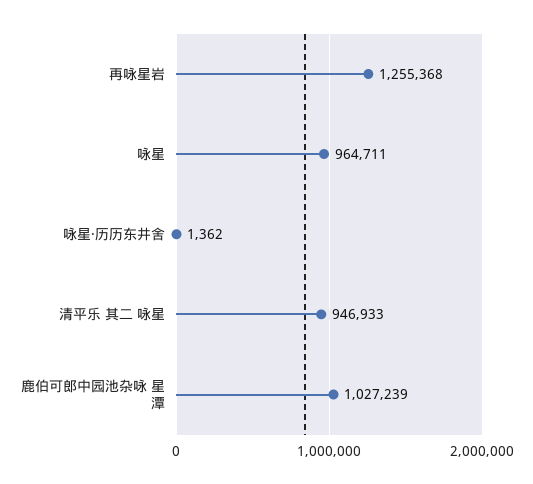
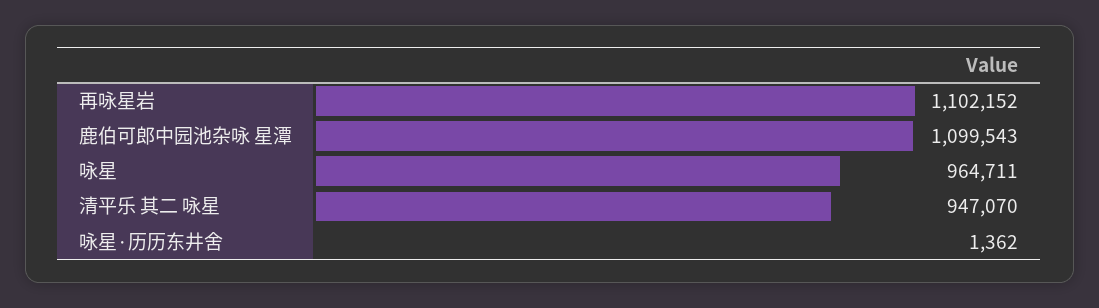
再咏星岩: 1255368 -> 1102152
清平乐 其二 咏星: 946933 -> 947070
鹿伯可郎中园池杂咏 星潭: 1027239 -> 1099543

